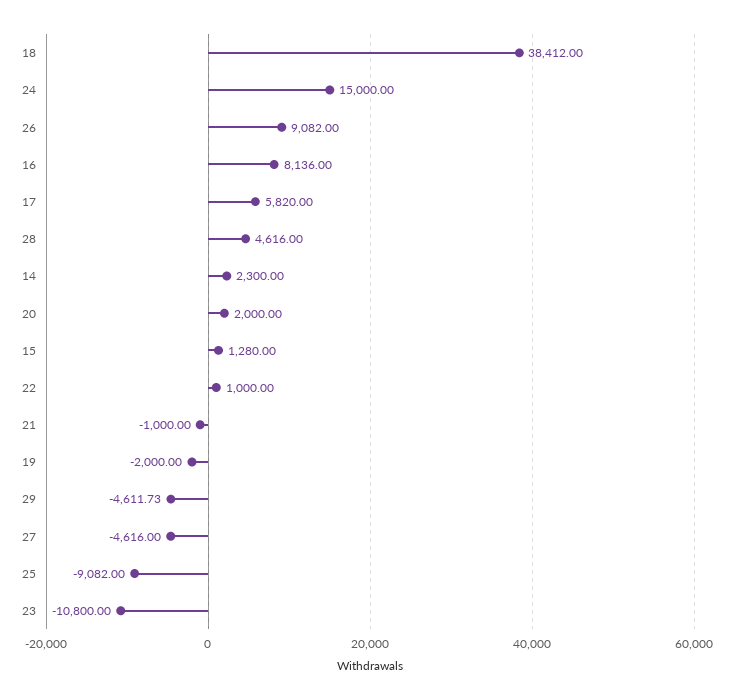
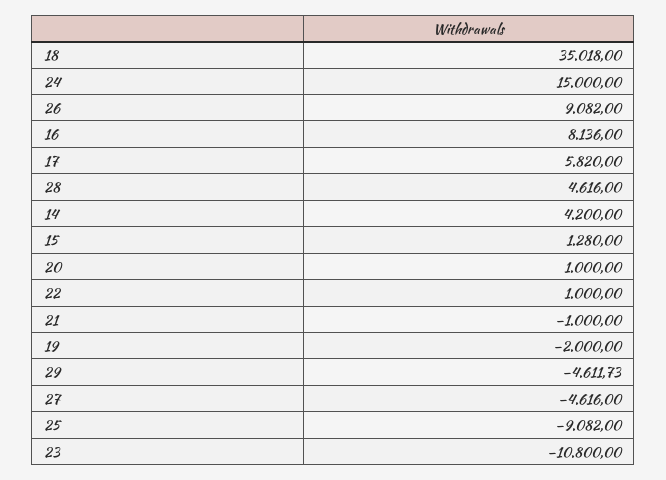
18: 38412 -> 35018
14: 2300 -> 4200
20: 2000 -> 1000

